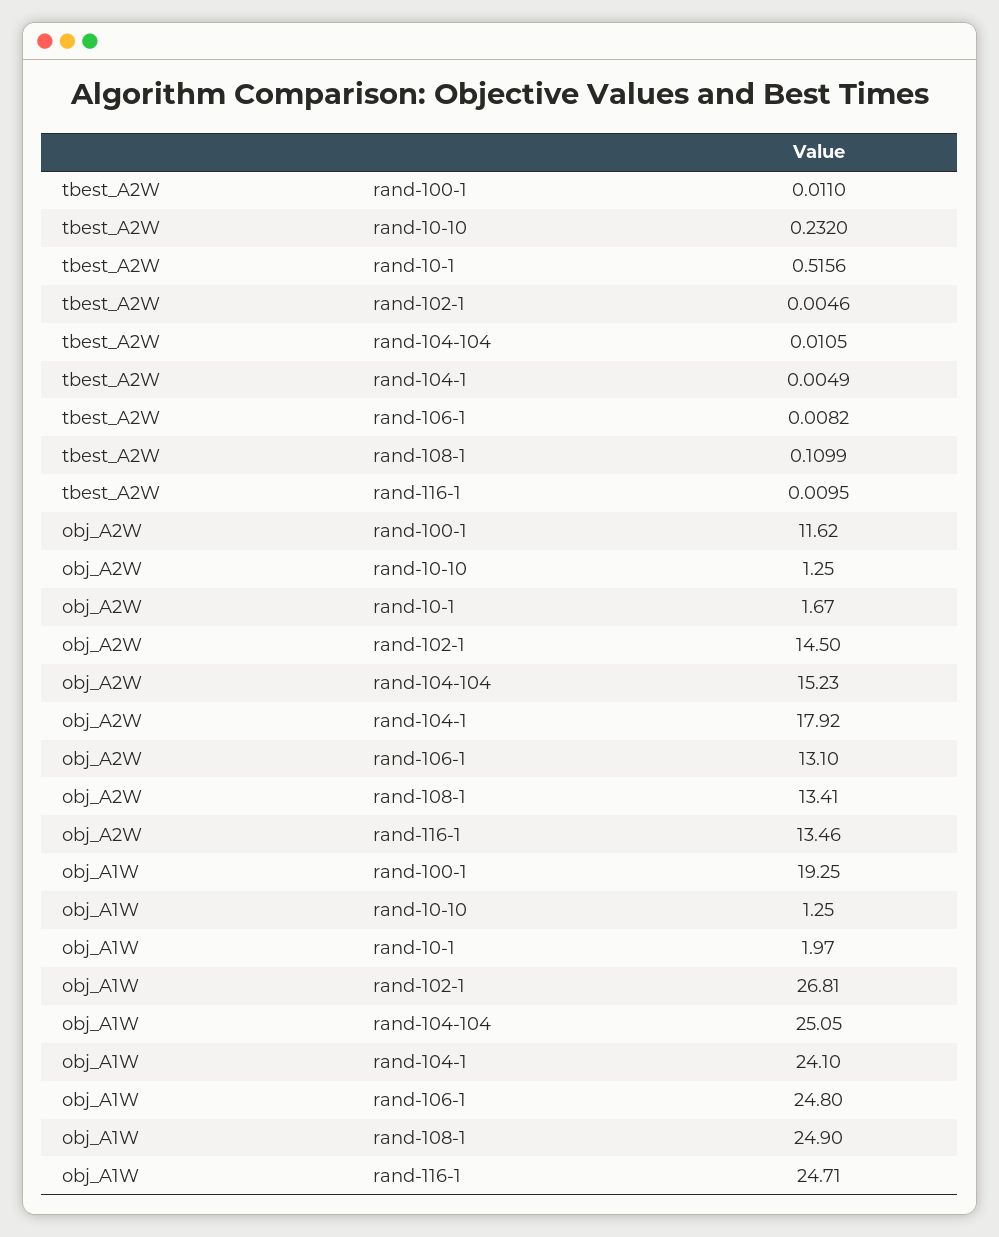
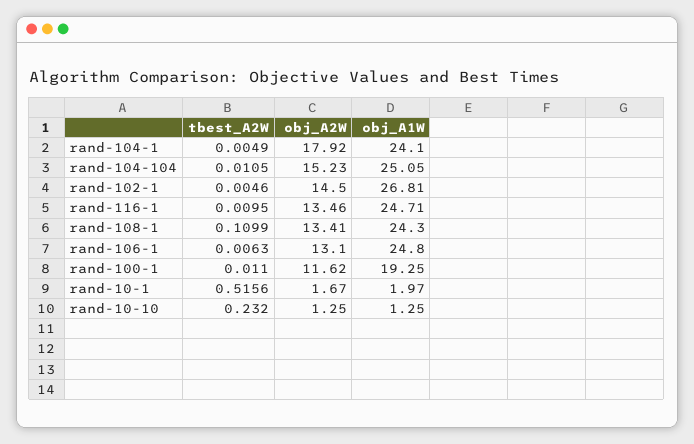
tbest_A2W, rand-106-1: 0.0082 -> 0.0063
obj_A1W, rand-108-1: 24.9 -> 24.3

